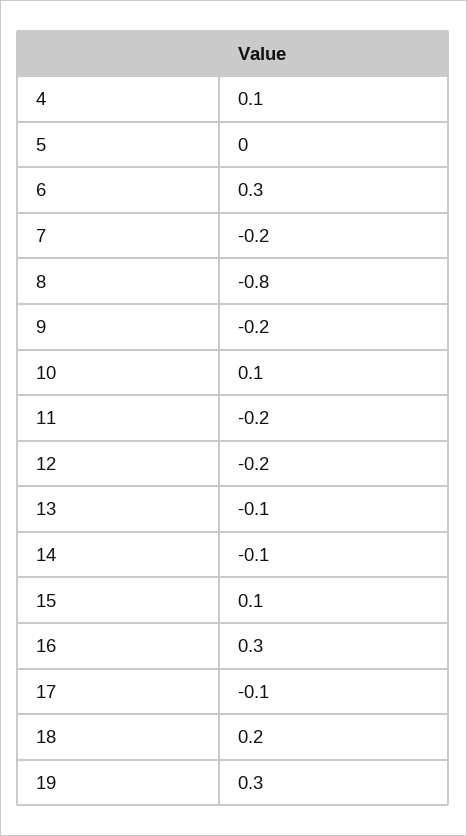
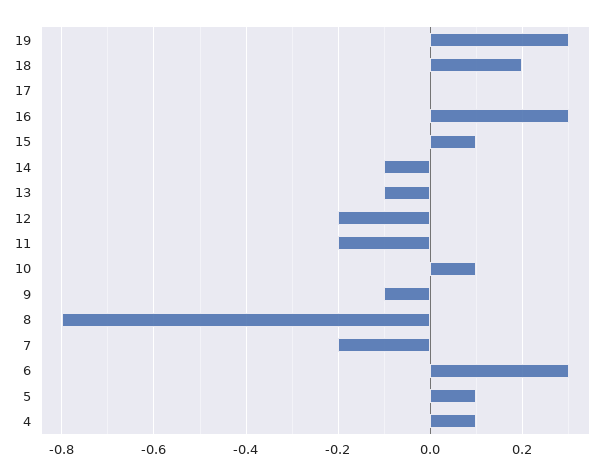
5: 0 -> 0.1
9: -0.2 -> -0.1
17: -0.1 -> 0

